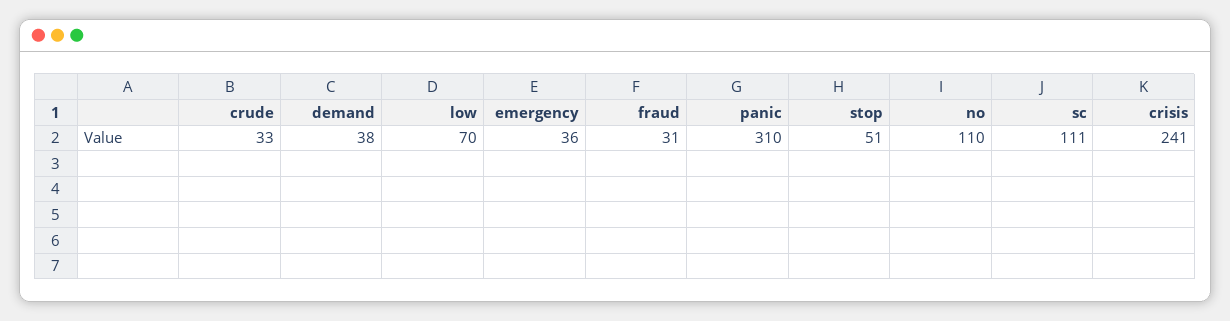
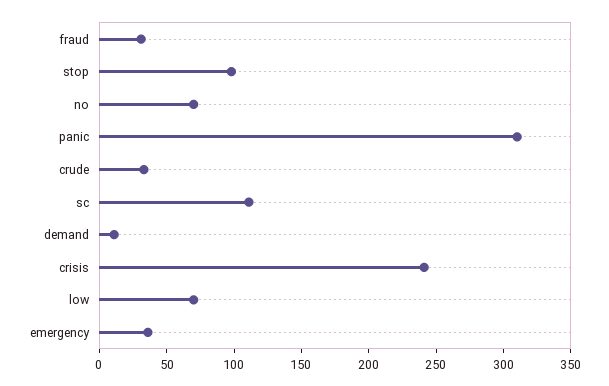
demand: 38 -> 10
stop: 51 -> 100
no: 110 -> 70

